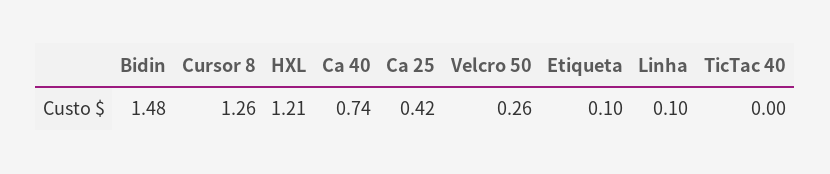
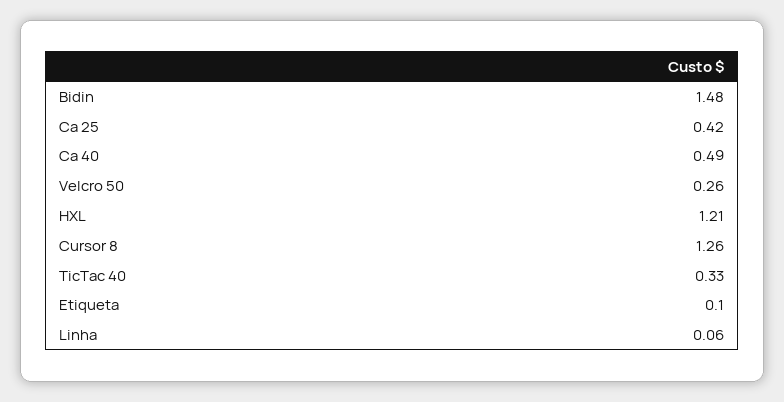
Ca 40: 0.74 -> 0.49
Linha: 0.1 -> 0.06
TicTac 40: 0 -> 0.33

